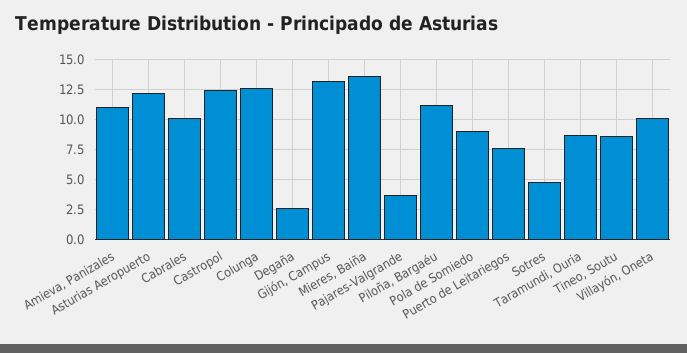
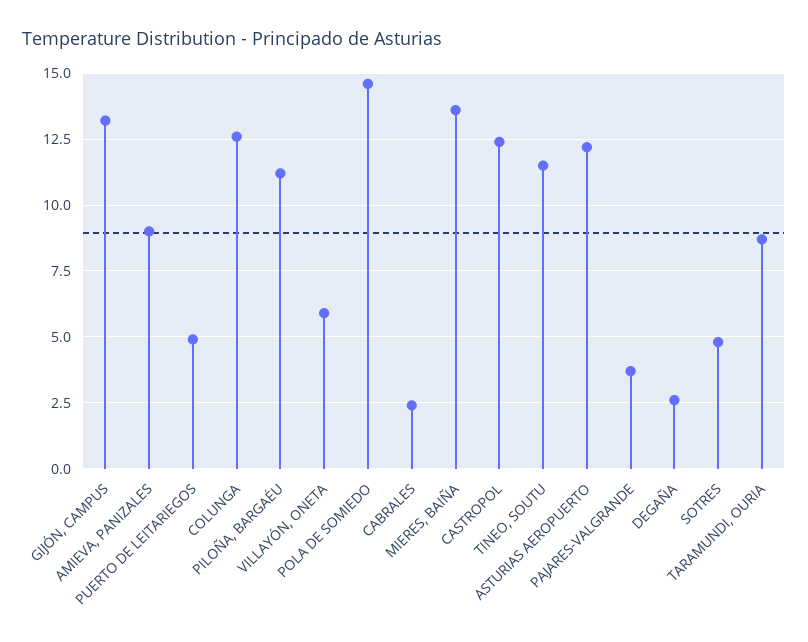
Amieva, Panizales: 11 -> 9
Cabrales: 10 -> 2.5
Pola de Somiedo: 9 -> 14.5
Puerto de Leitariegos: 7.5 -> 5
Tineo, Soutu: 8.5 -> 11.5
Villayón, Oneta: 10 -> 6

